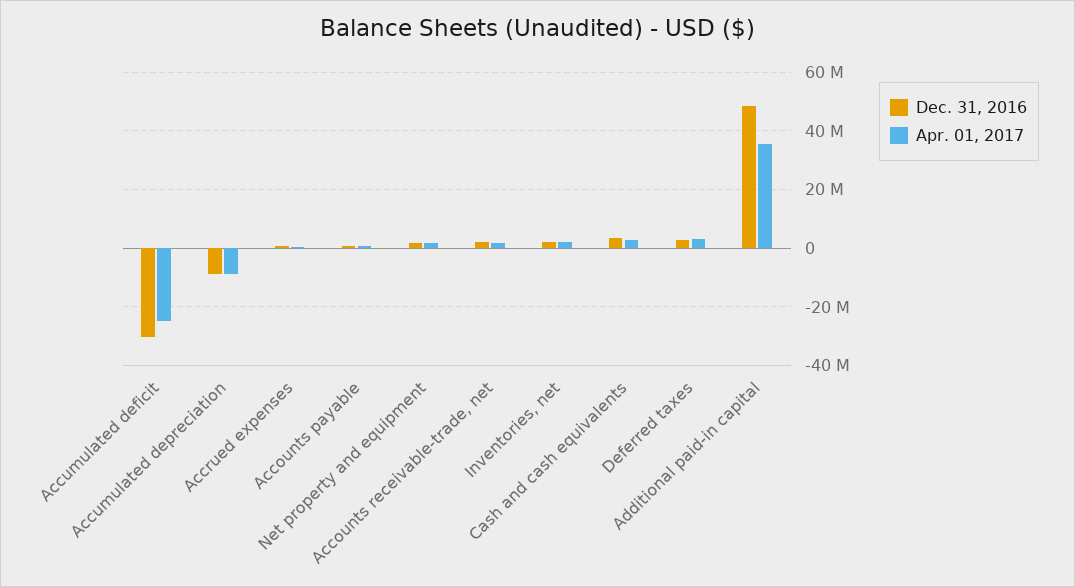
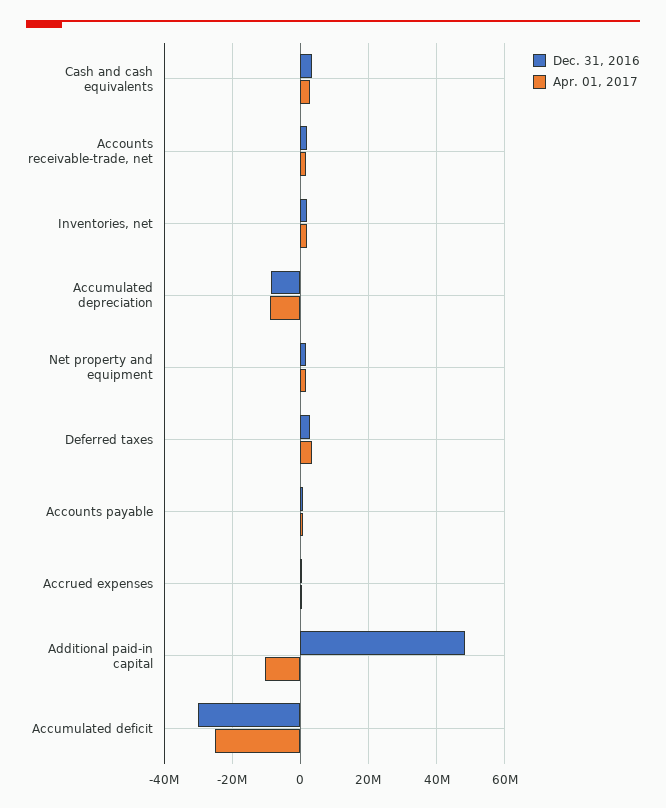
Apr. 01, 2017, Additional paid-in capital: 35000000 -> -10000000

